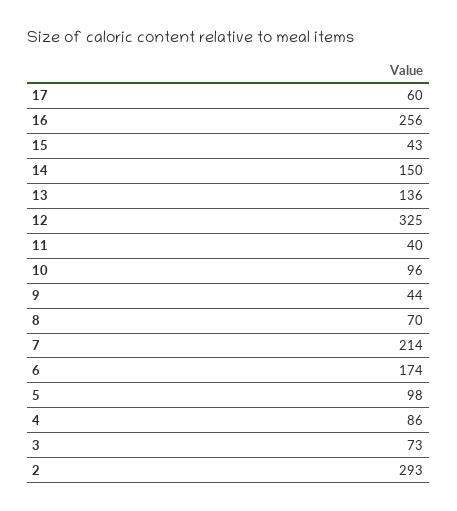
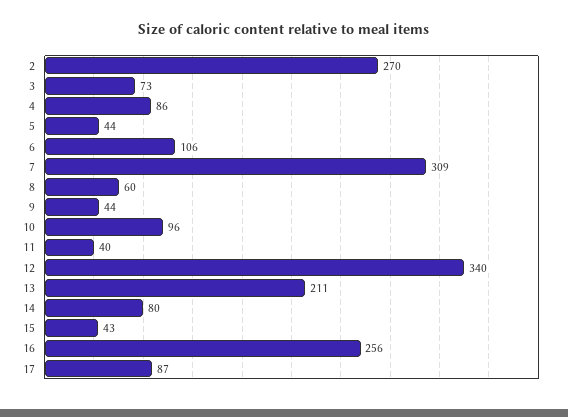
17: 60 -> 87
14: 150 -> 80
13: 136 -> 211
12: 325 -> 340
8: 70 -> 60
7: 214 -> 309
6: 174 -> 106
5: 98 -> 44
2: 293 -> 270

